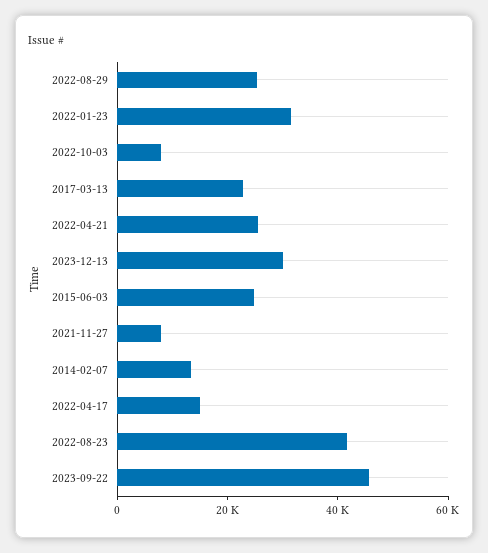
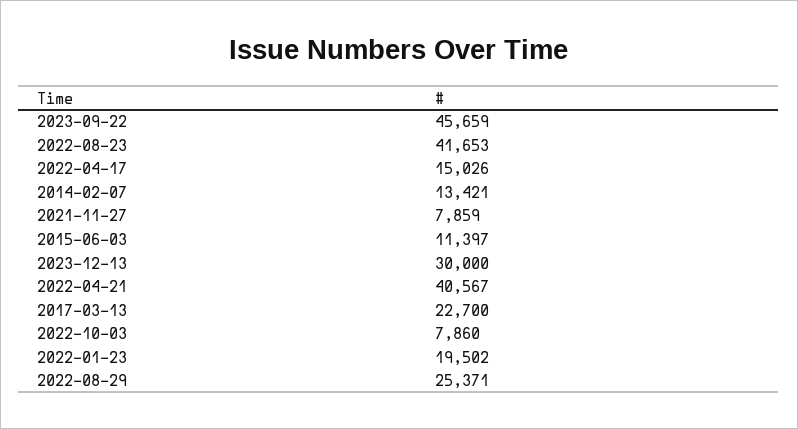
2022-01-23: 30000 -> 19502
2022-04-21: 25000 -> 40567
2015-06-03: 25000 -> 11397

